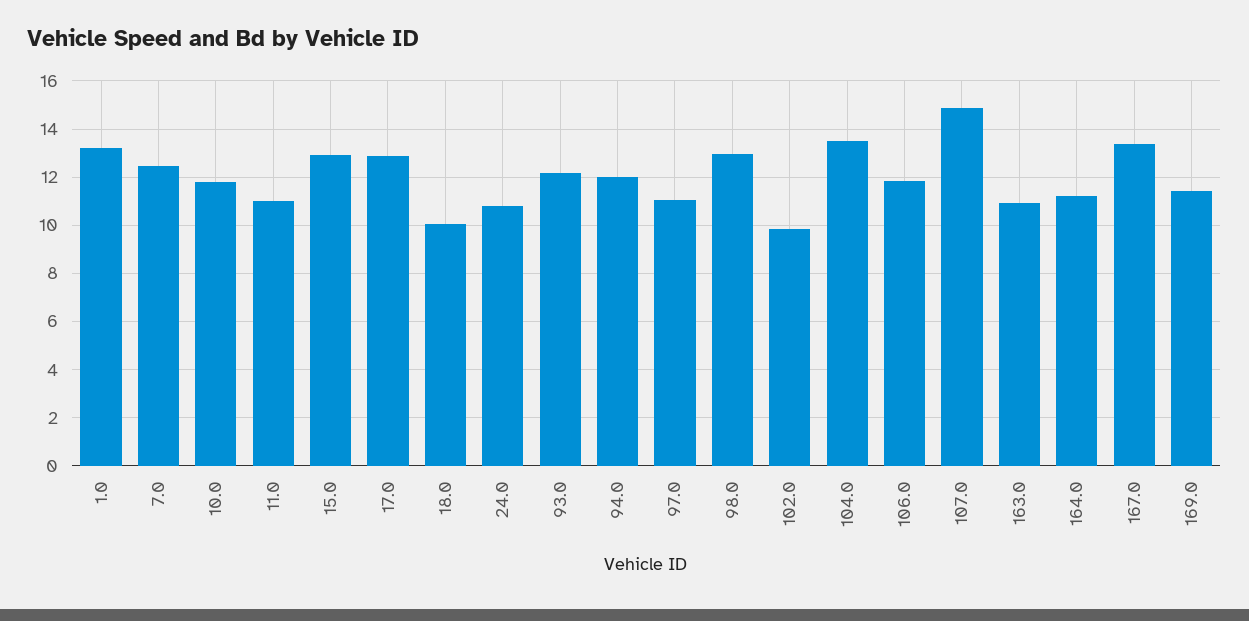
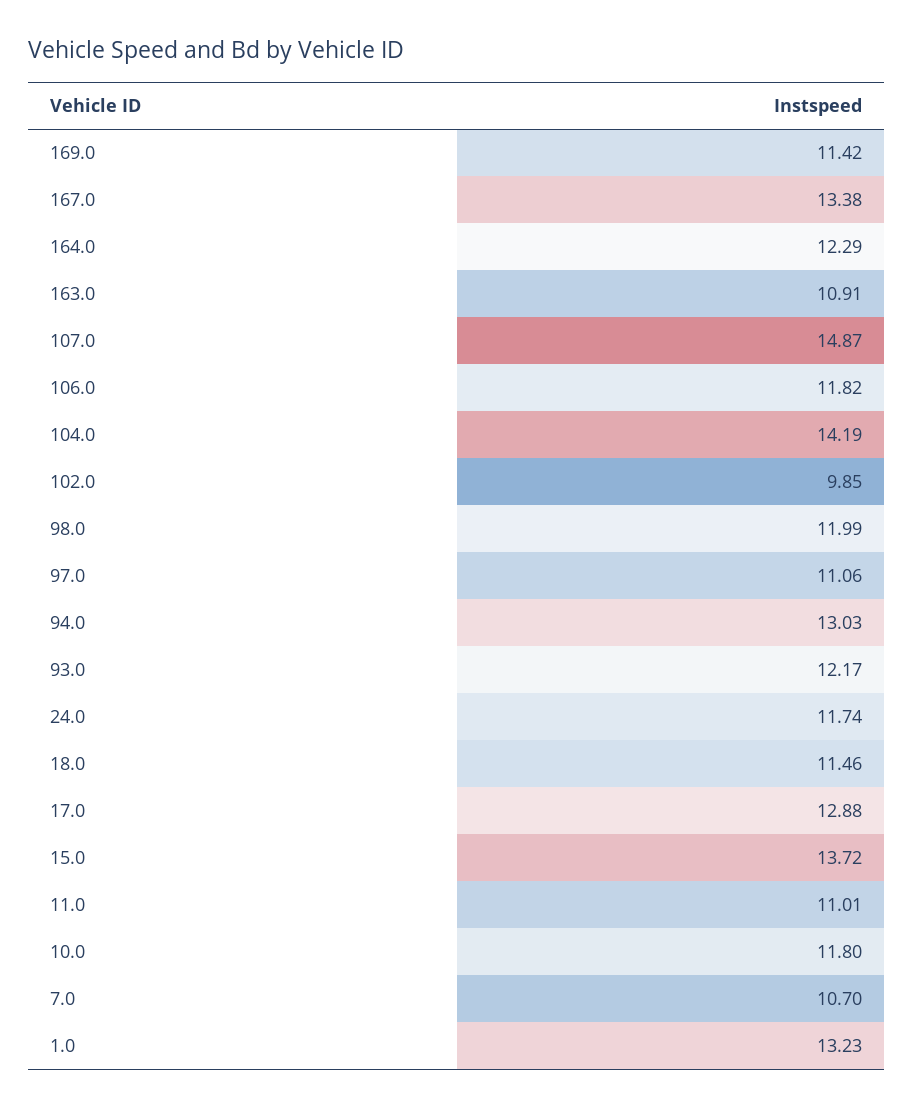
7.0: 12.5 -> 10.7
15.0: 13 -> 13.72
18.0: 10 -> 11.46
24.0: 10.75 -> 11.74
94.0: 12 -> 13.03
98.0: 13 -> 11.99
104.0: 13.5 -> 14.19
164.0: 11.25 -> 12.29

